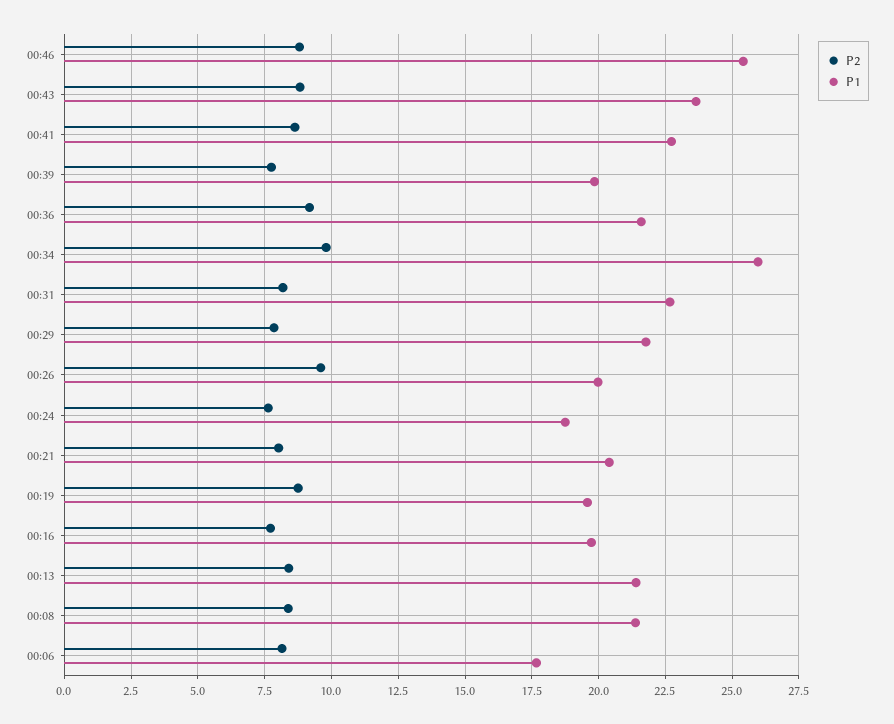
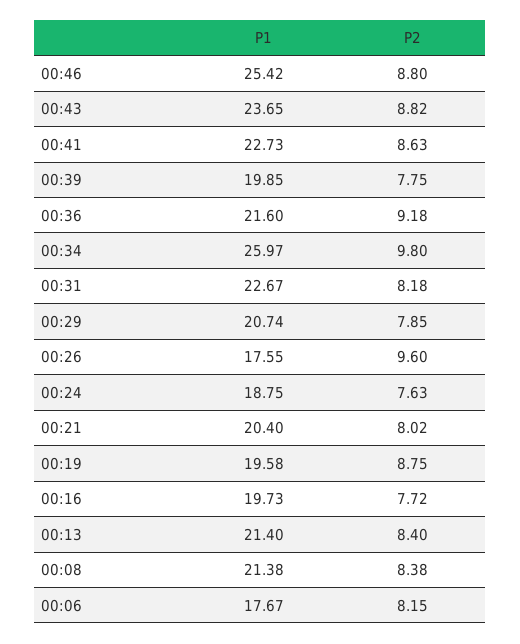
P1, 00:29: 21.75 -> 20.74
P1, 00:26: 20 -> 17.55

